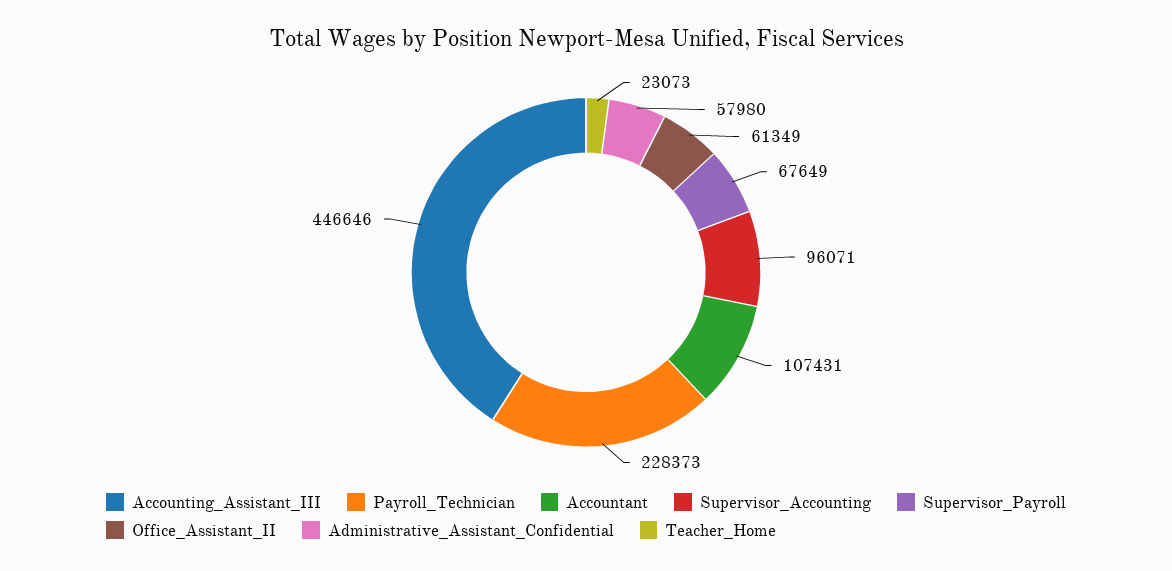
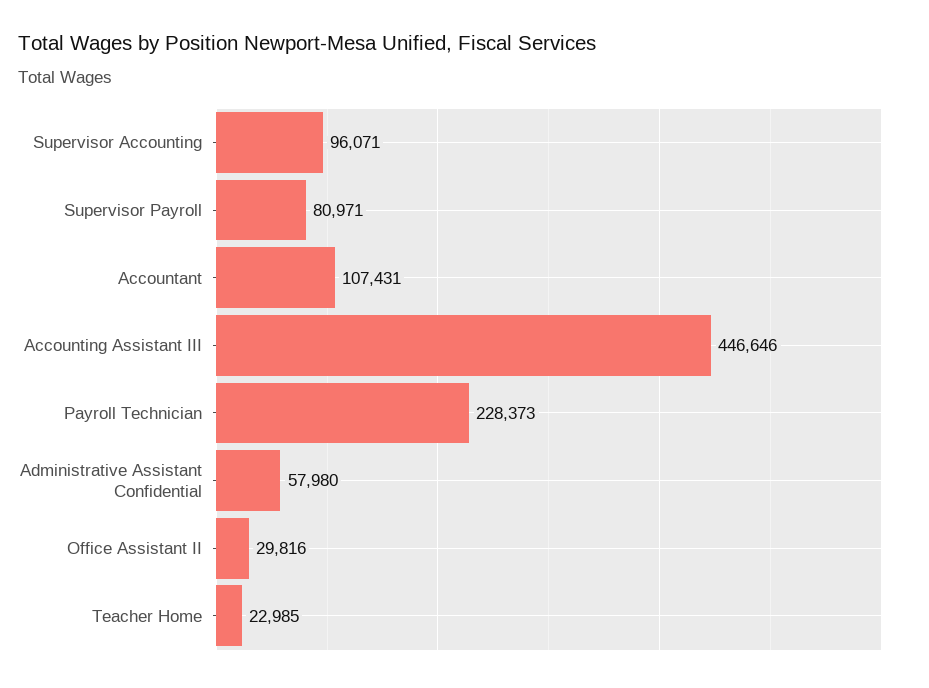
Supervisor_Payroll: 67649 -> 80971
Office_Assistant_II: 61349 -> 29816
Teacher_Home: 23073 -> 22985

